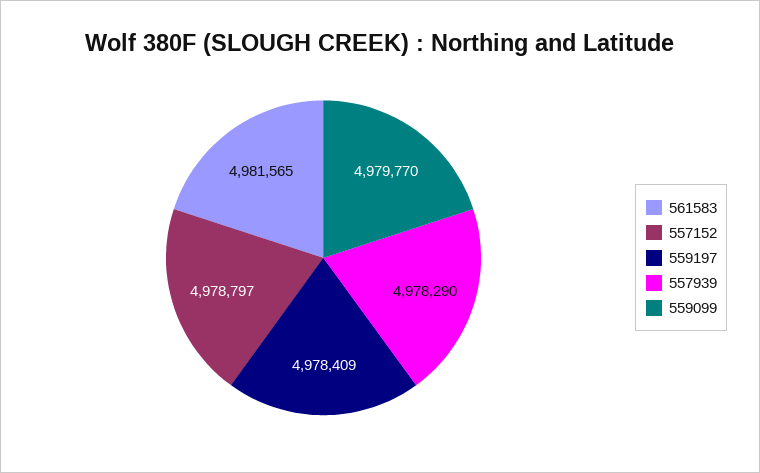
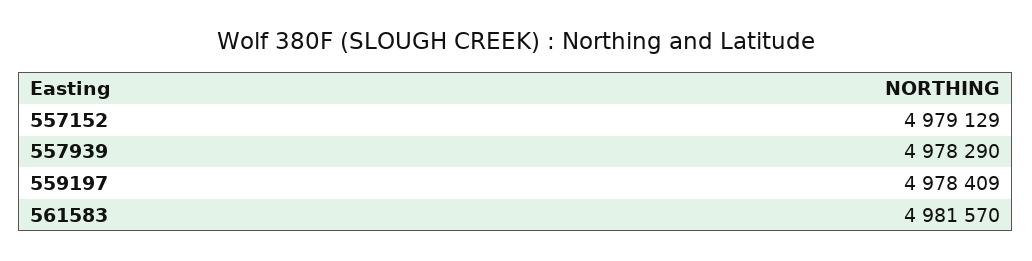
561583: 4981565 -> 4981570
557152: 4978797 -> 4979129
559099: 4979770 -> none

